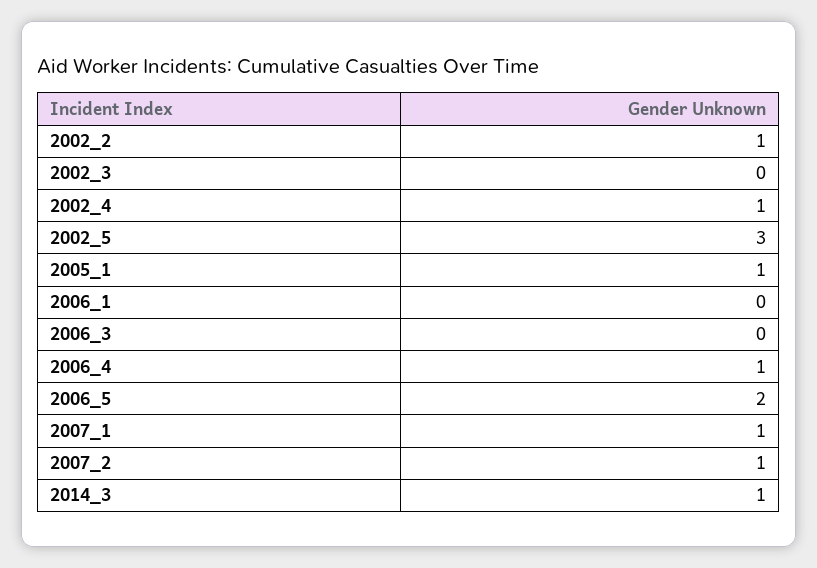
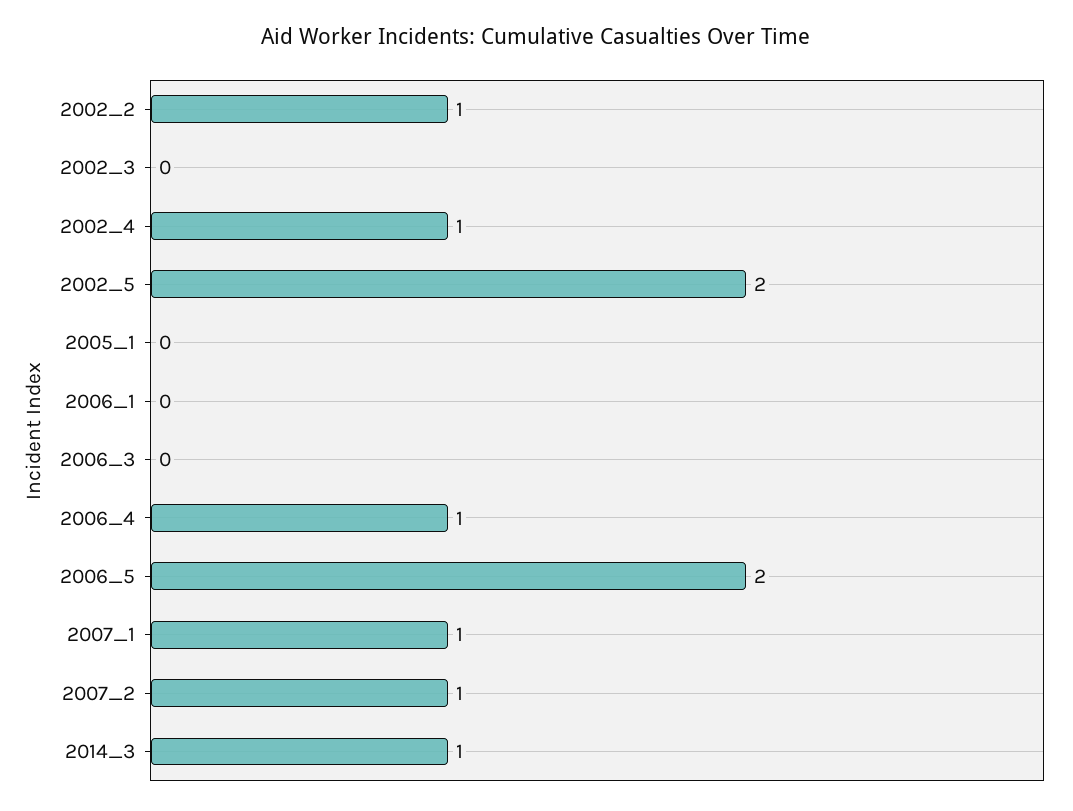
2002_5: 3 -> 2
2005_1: 1 -> 0

